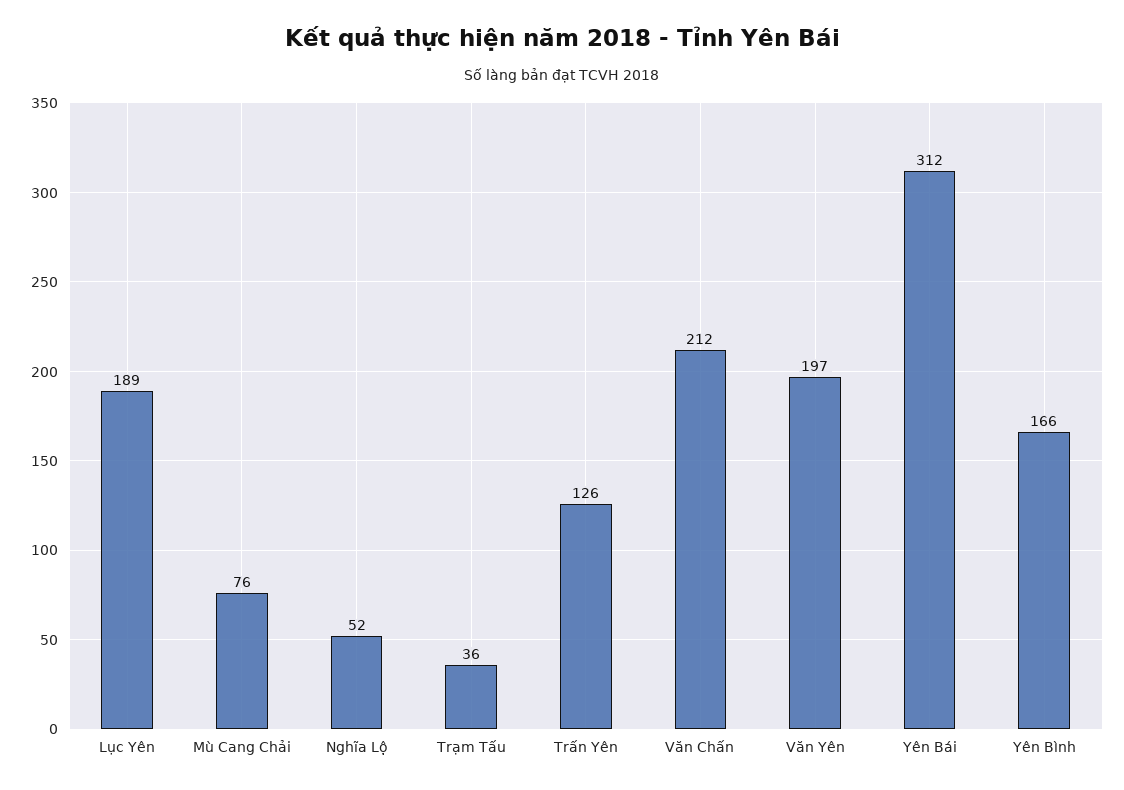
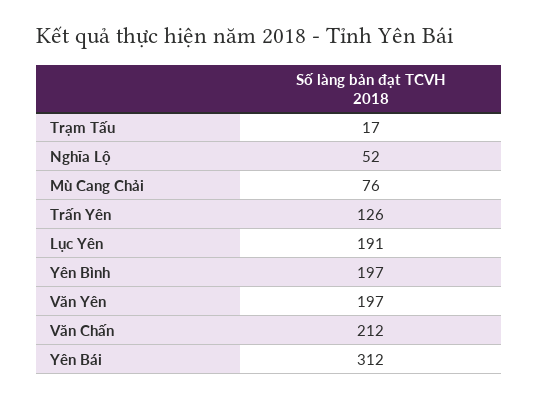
Lục Yên: 189 -> 191
Trạm Tấu: 36 -> 17
Yên Bình: 166 -> 197

